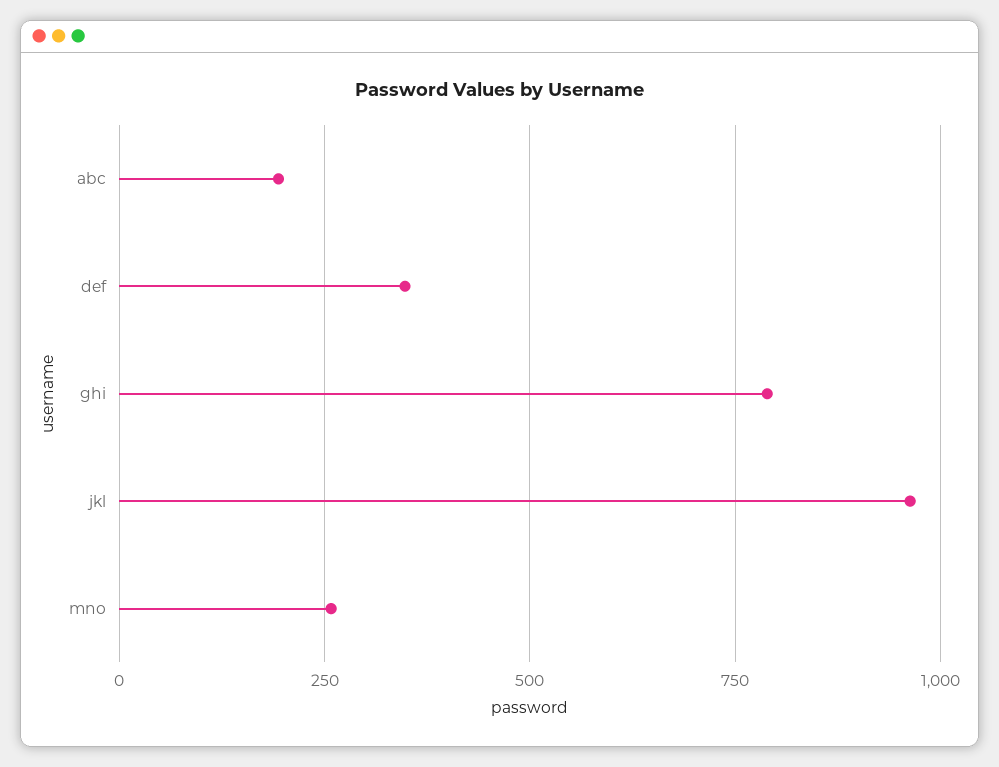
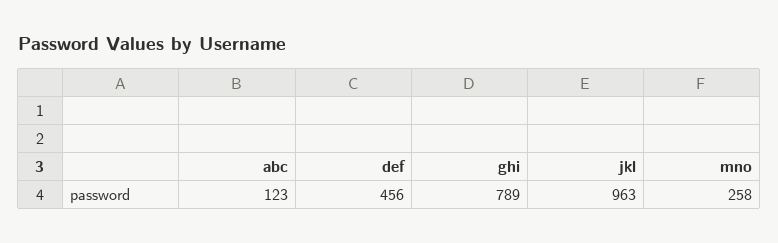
abc: 200 -> 123
def: 350 -> 456

